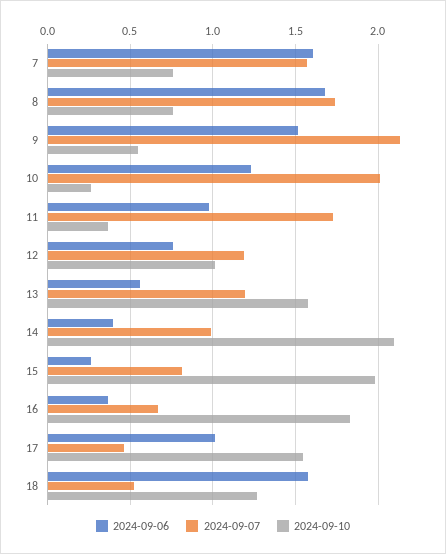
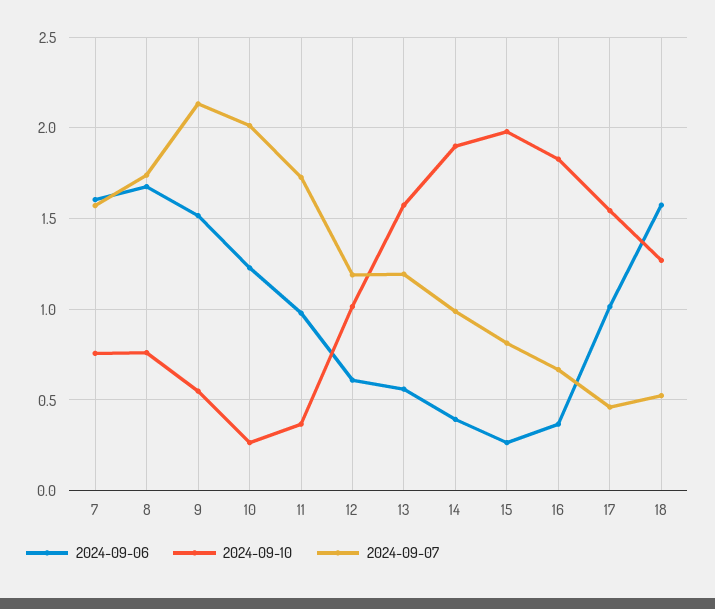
2024-09-06, 12: 0.75 -> 0.6
2024-09-10, 14: 2.1 -> 1.9

